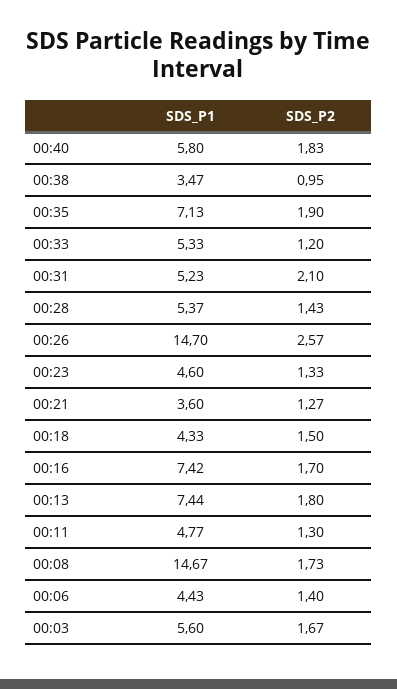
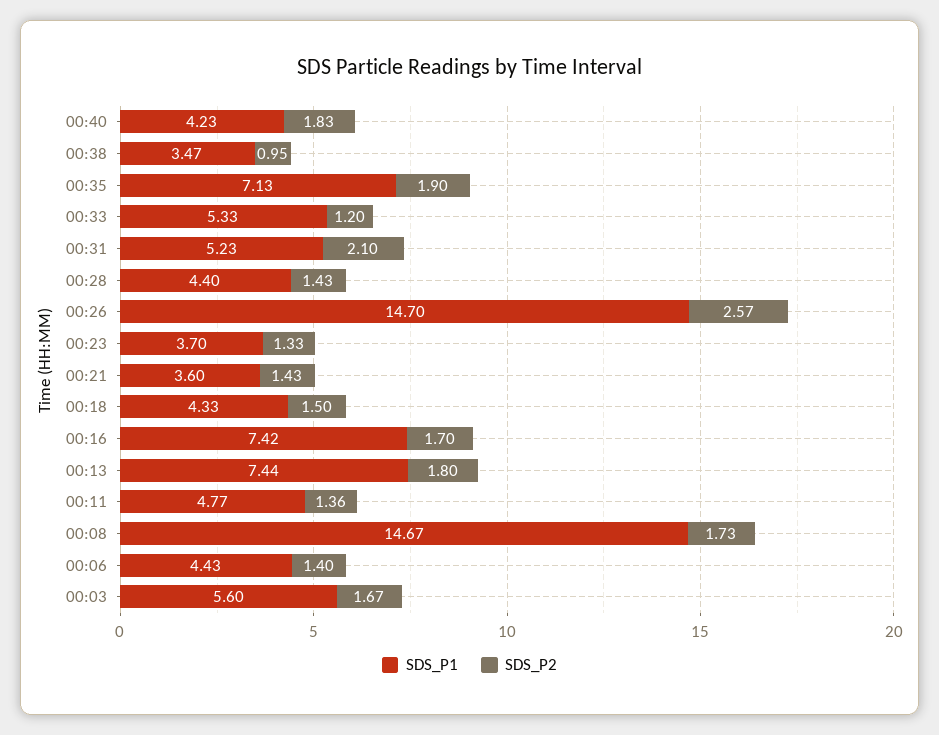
SDS_P1, 00:40: 5.8 -> 4.23
SDS_P1, 00:28: 5.37 -> 4.4
SDS_P1, 00:23: 4.6 -> 3.7
SDS_P2, 00:21: 1.27 -> 1.43
SDS_P2, 00:11: 1.3 -> 1.36

